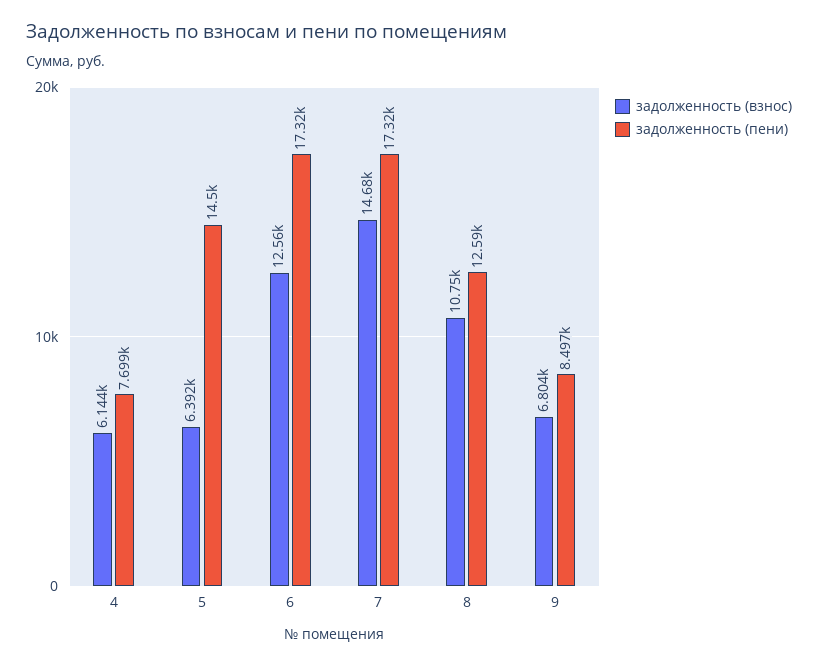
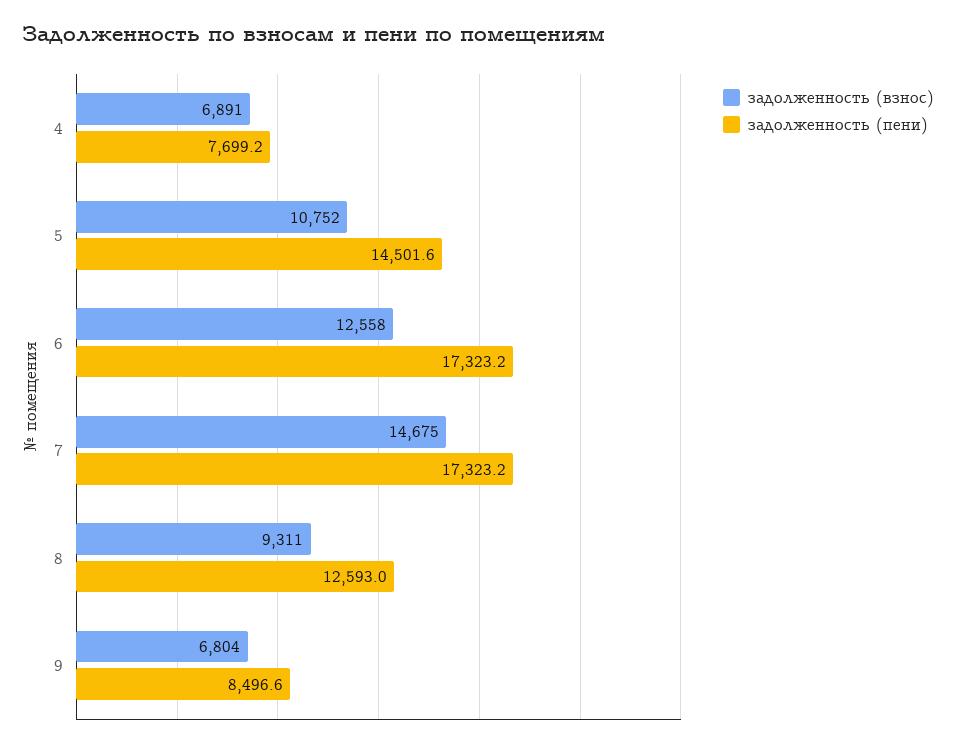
задолженность (взнос), 4: 6144 -> 6891
задолженность (взнос), 5: 6392 -> 10752
задолженность (взнос), 8: 10750 -> 9311

